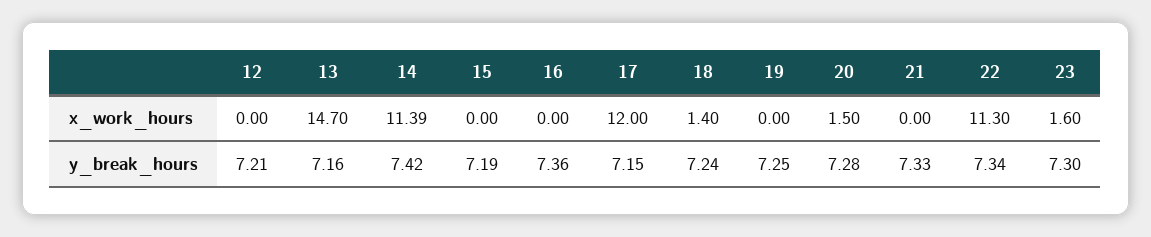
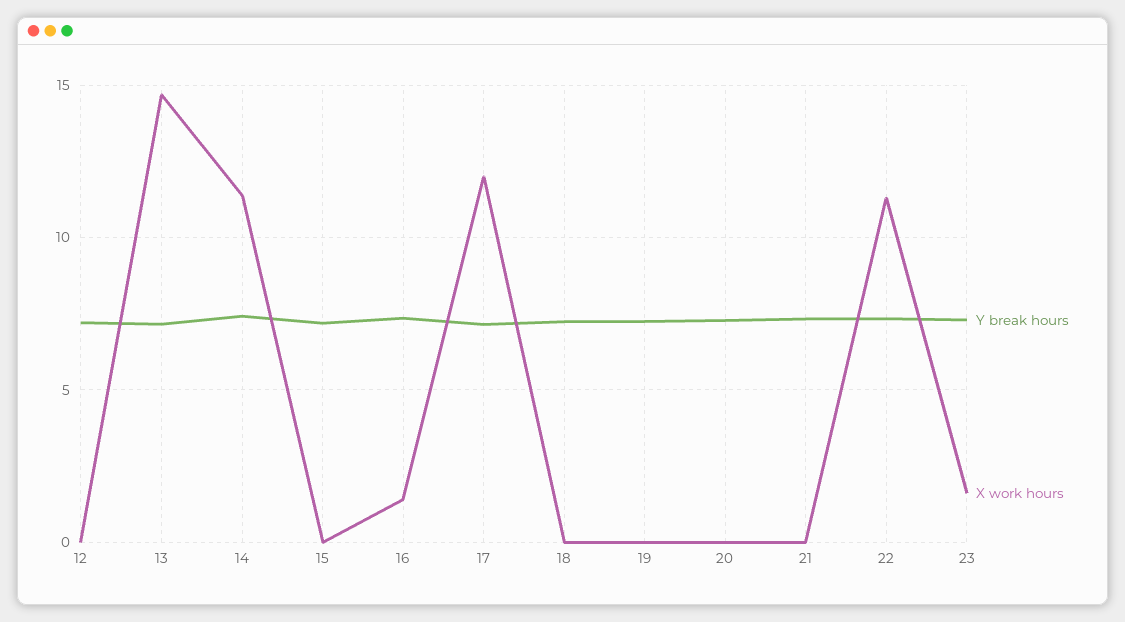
x_work_hours, 16: 0 -> 1.5
x_work_hours, 18: 1.4 -> 0
x_work_hours, 20: 1.5 -> 0

